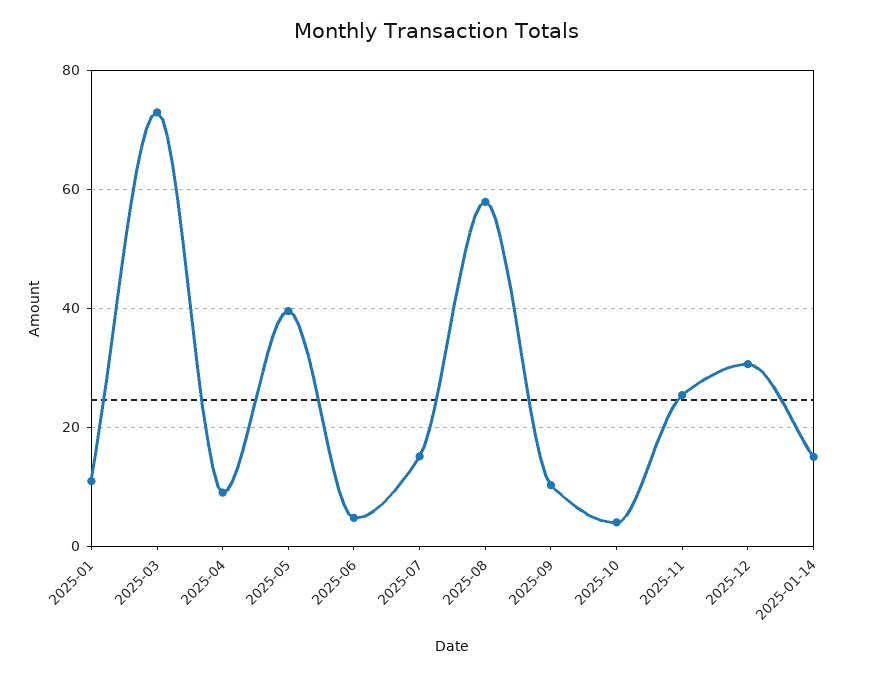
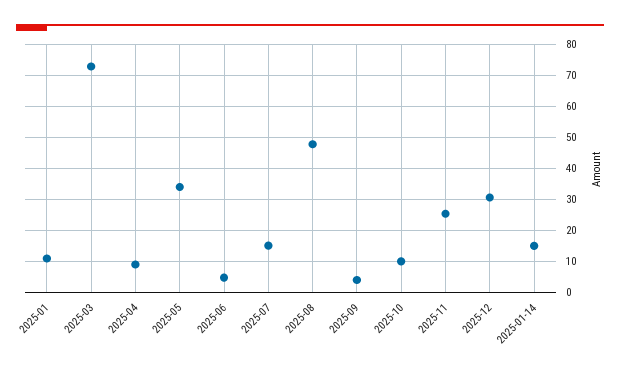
2025-05: 40 -> 34
2025-08: 58 -> 48
2025-09: 10 -> 4
2025-10: 4 -> 10

